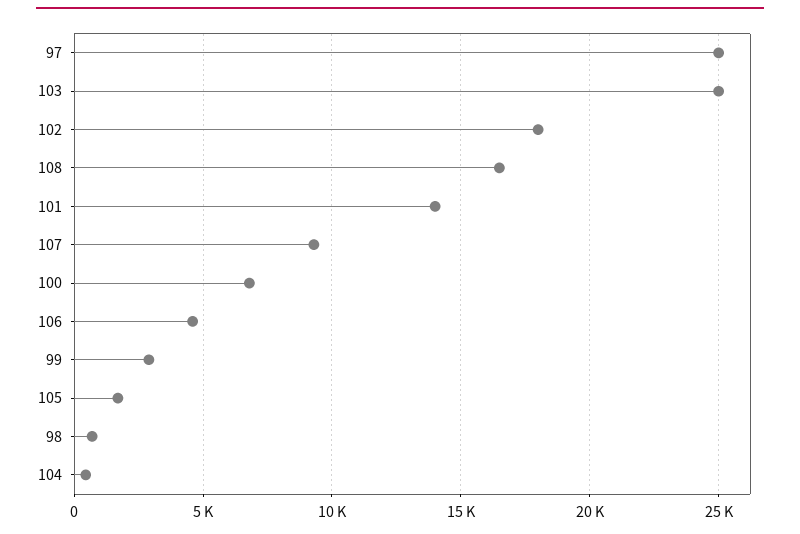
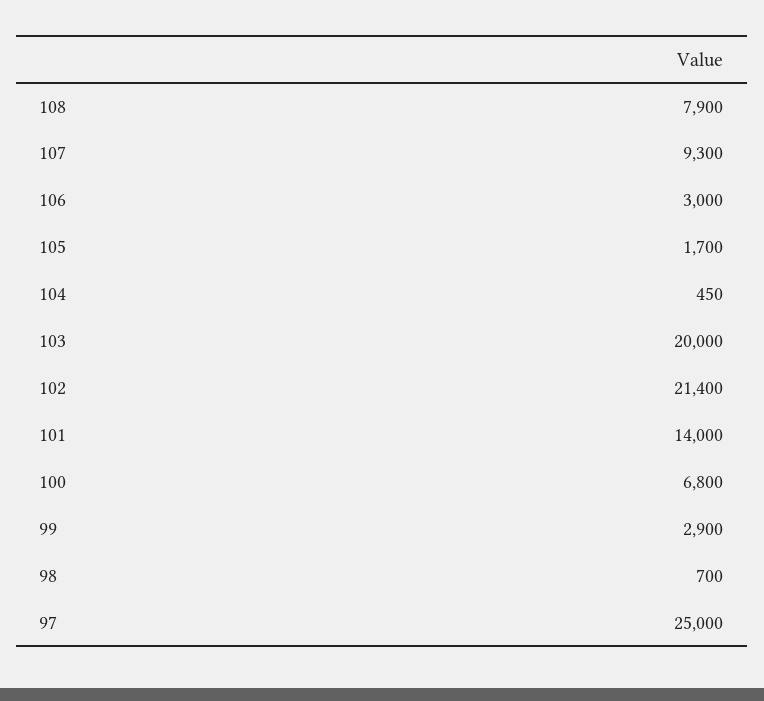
103: 25000 -> 20000
102: 18000 -> 21400
108: 16500 -> 7900
106: 4500 -> 3000

